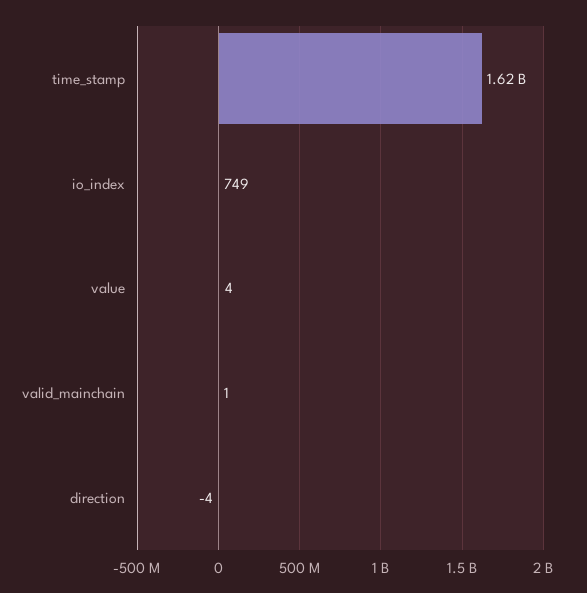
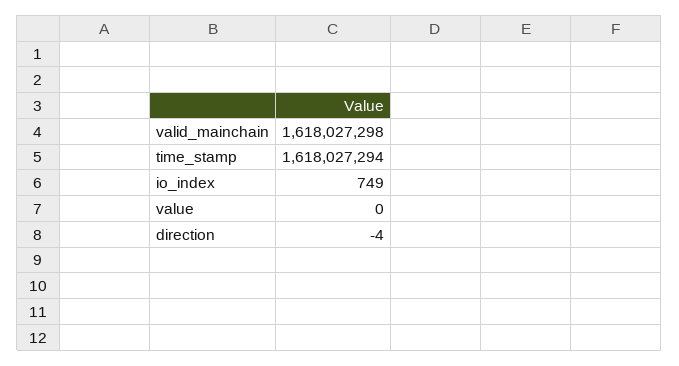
value: 4 -> 0
valid_mainchain: 1 -> 1618027298

